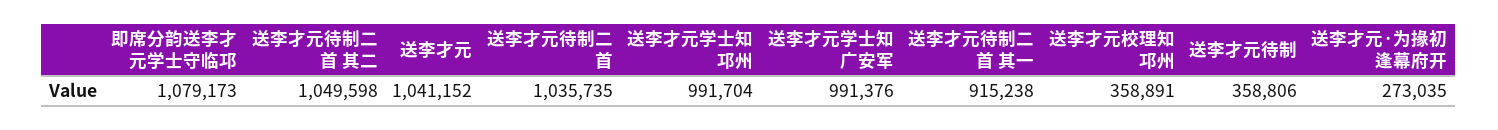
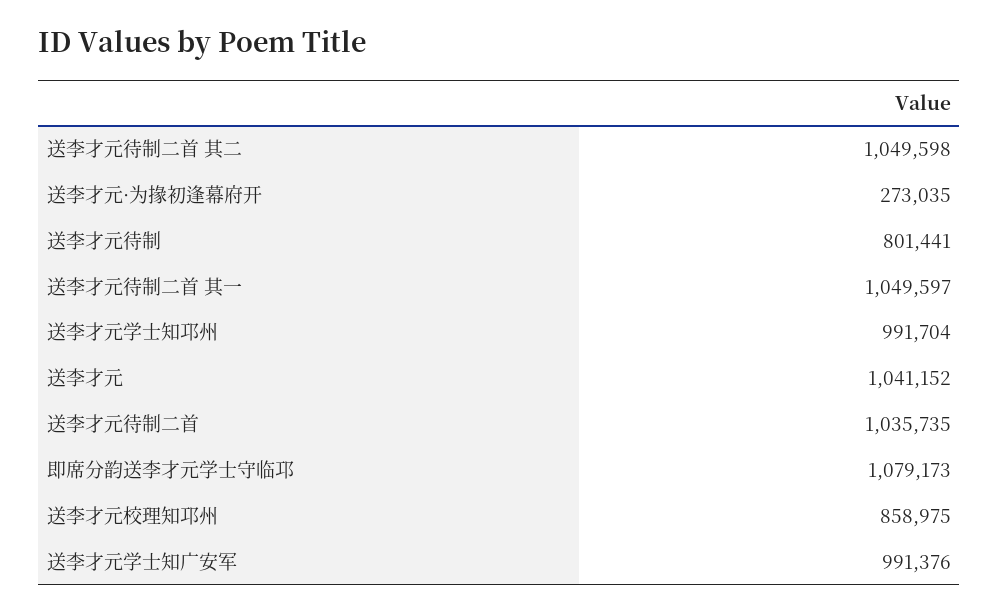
送李才元待制二首 其一: 915238 -> 1049597
送李才元校理知邛州: 358891 -> 858975
送李才元待制: 358806 -> 801441

